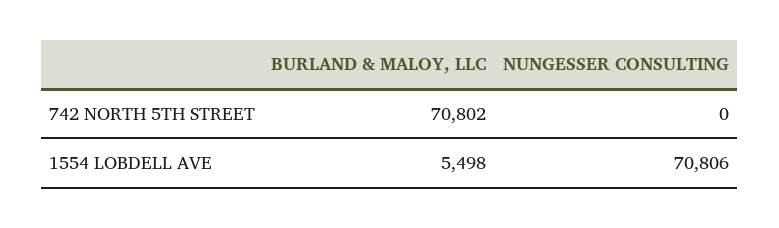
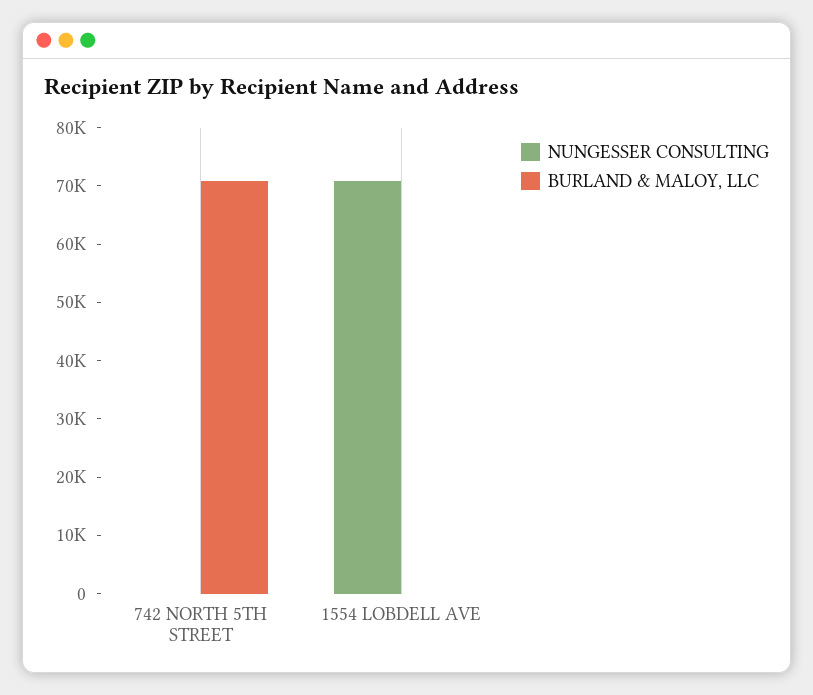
BURLAND & MALOY, LLC, 1554 LOBDELL AVE: 5498 -> 0

